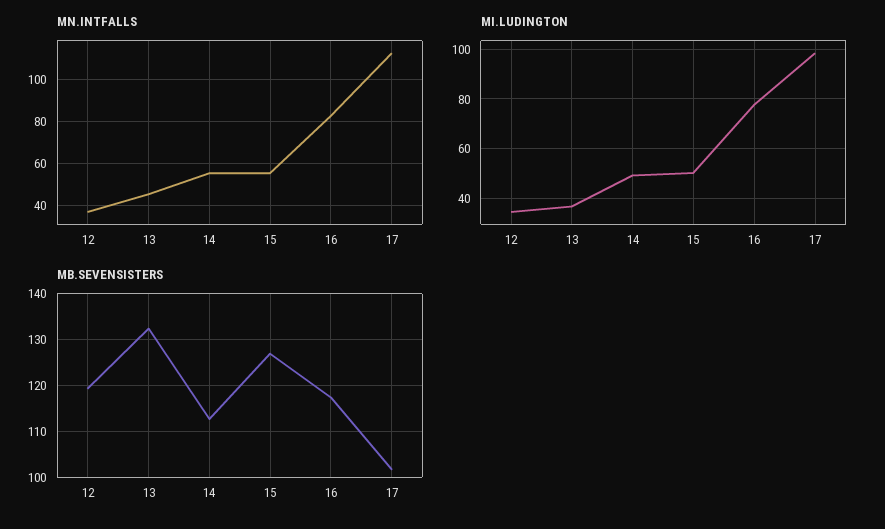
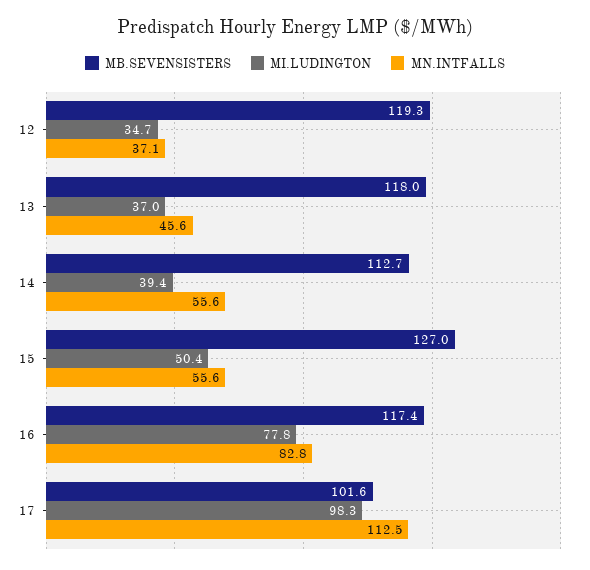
MI.LUDINGTON, 14: 50 -> 39.4
MB.SEVENSISTERS, 13: 132 -> 118

